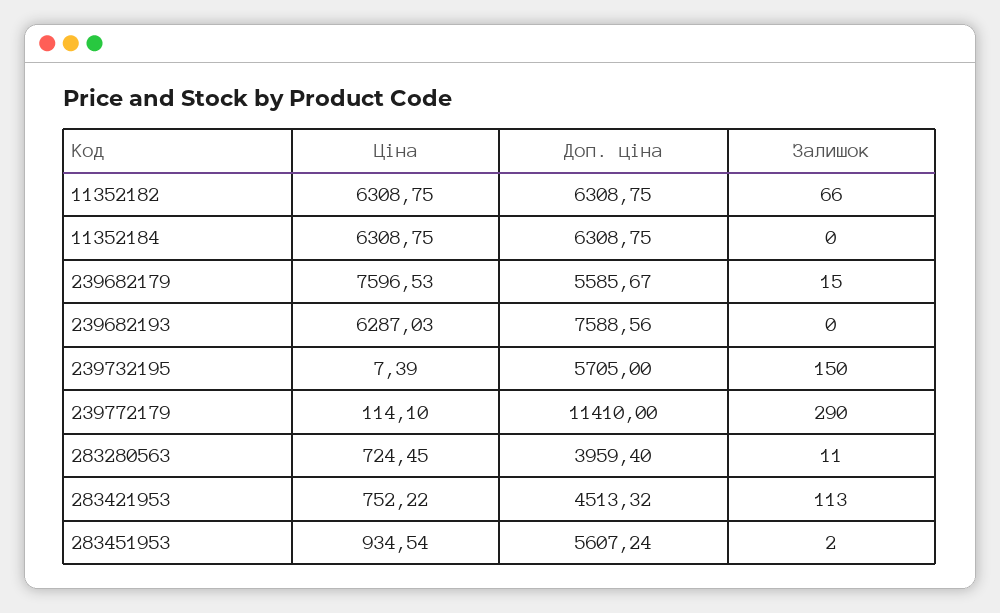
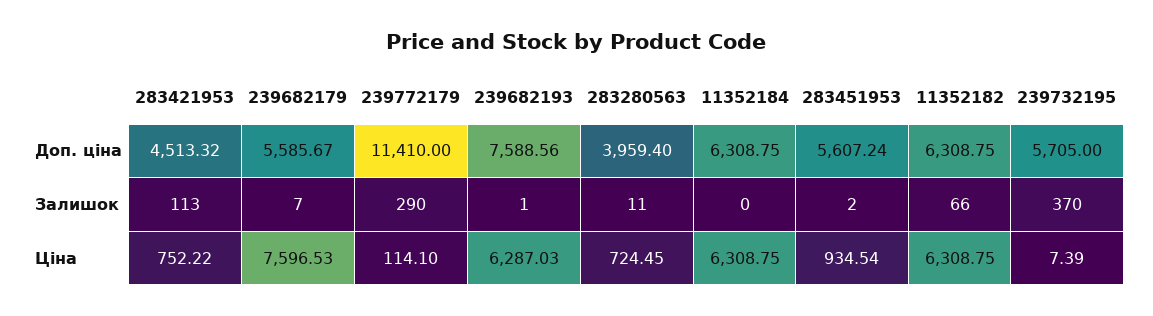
Залишок, 239682179: 15 -> 7
Залишок, 239682193: 0 -> 1
Залишок, 239732195: 150 -> 370

